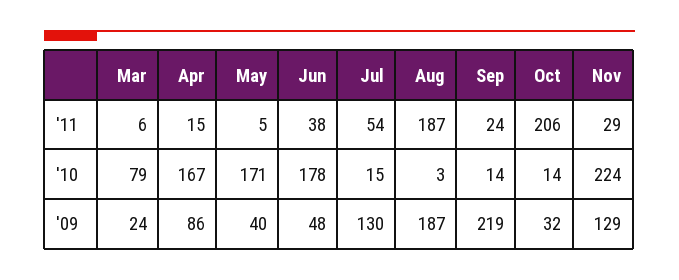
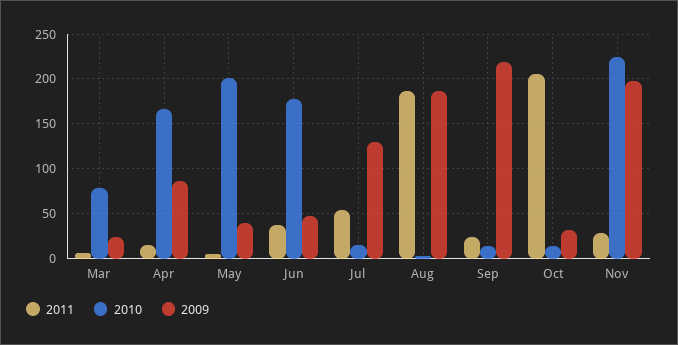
'10, May: 171 -> 200
'09, Nov: 129 -> 200

